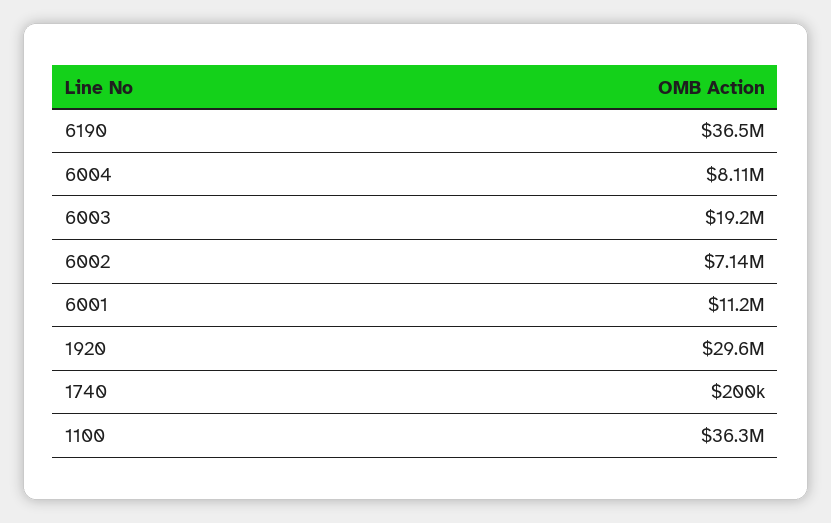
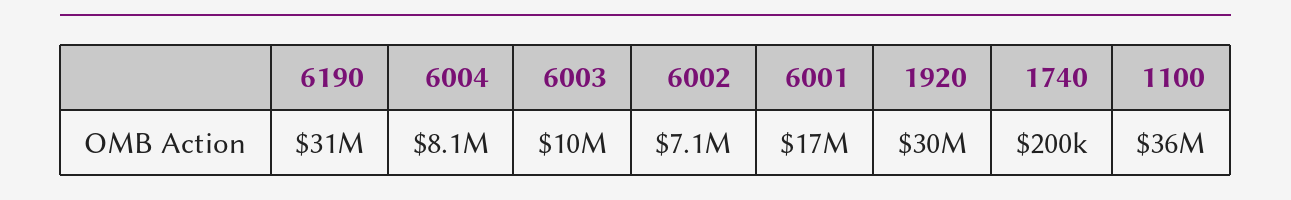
6190: 36500000 -> 31000000
6003: 19200000 -> 10000000
6001: 11200000 -> 17000000

